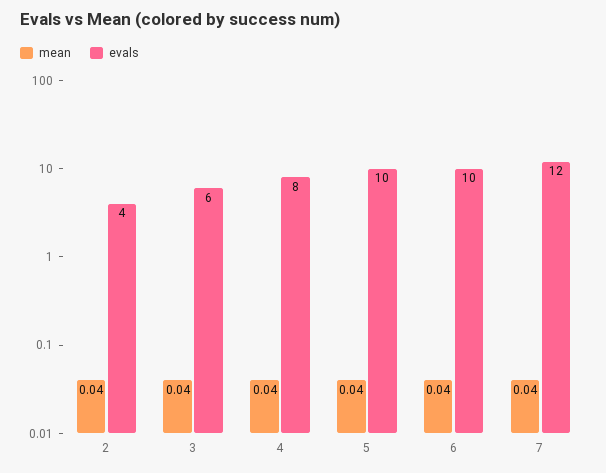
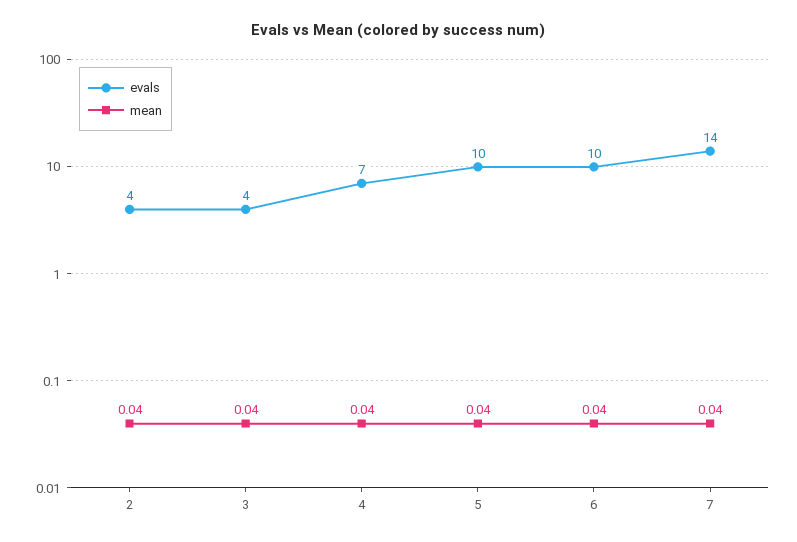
evals, 3: 6 -> 4
evals, 4: 8 -> 7
evals, 7: 12 -> 14

